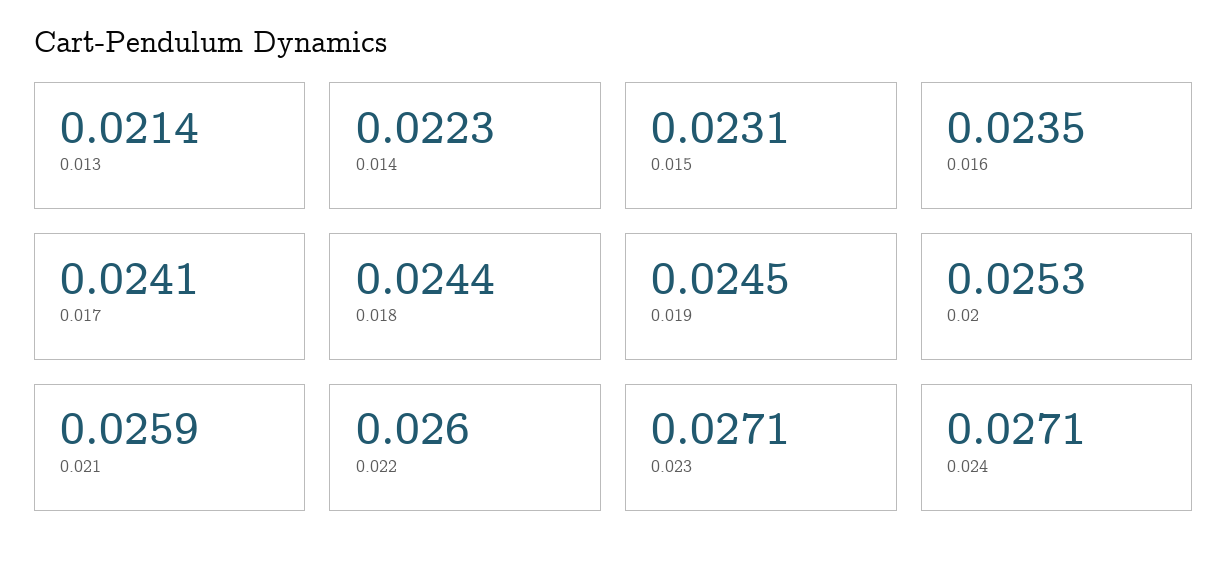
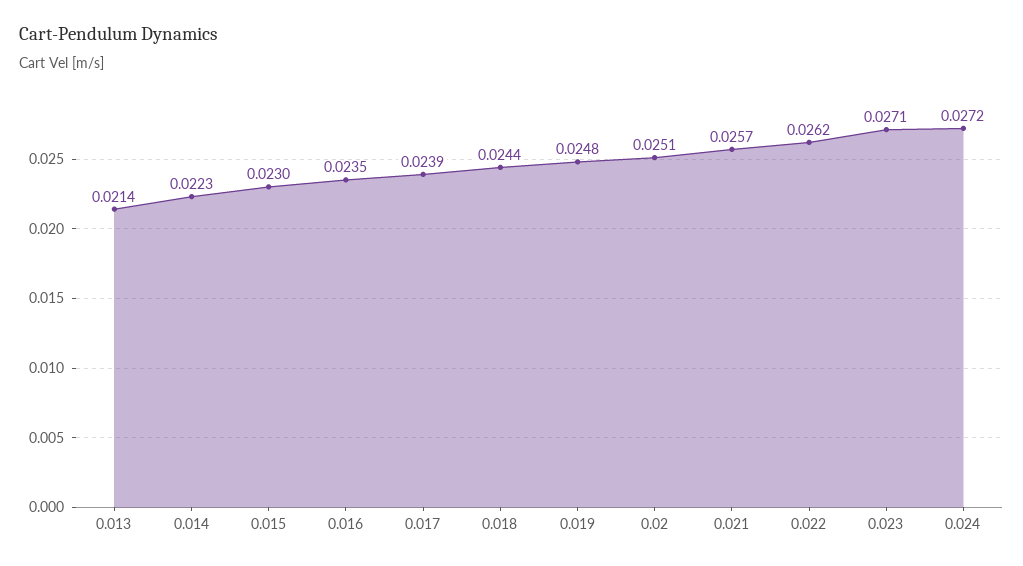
0.015: 0.0231 -> 0.023
0.017: 0.0241 -> 0.0239
0.019: 0.0245 -> 0.0248
0.02: 0.0253 -> 0.0251
0.021: 0.0259 -> 0.0257
0.022: 0.026 -> 0.0262
0.024: 0.0271 -> 0.0272

